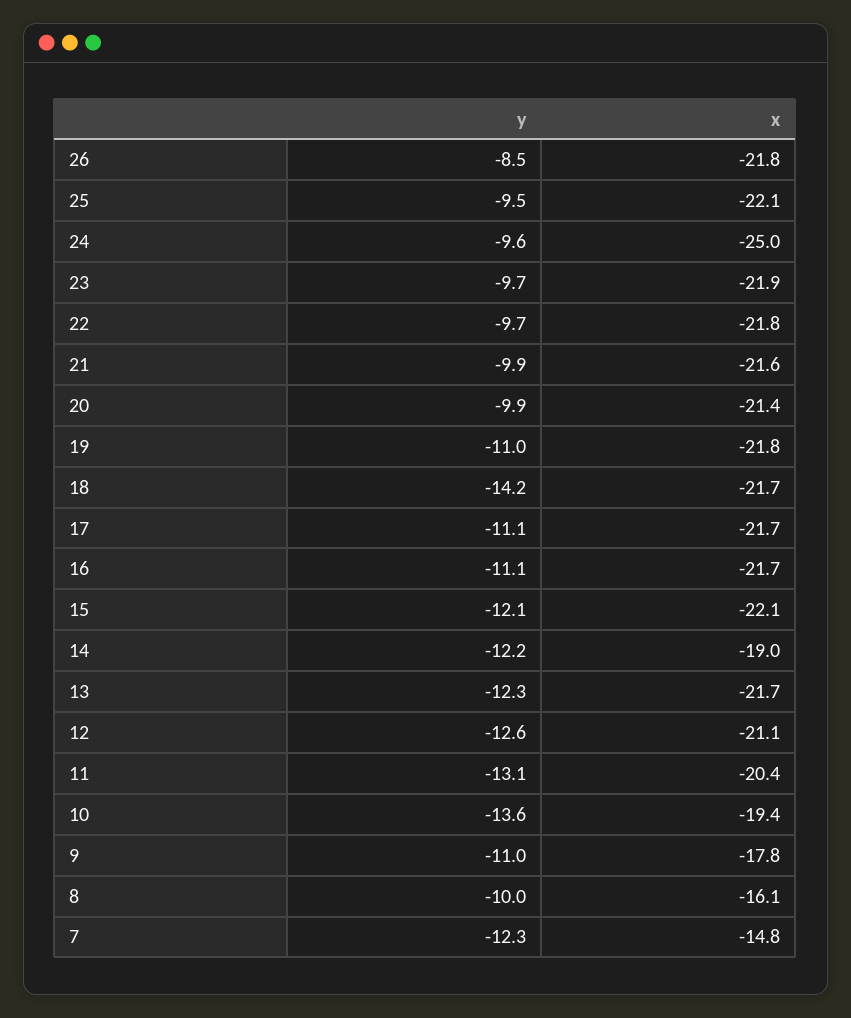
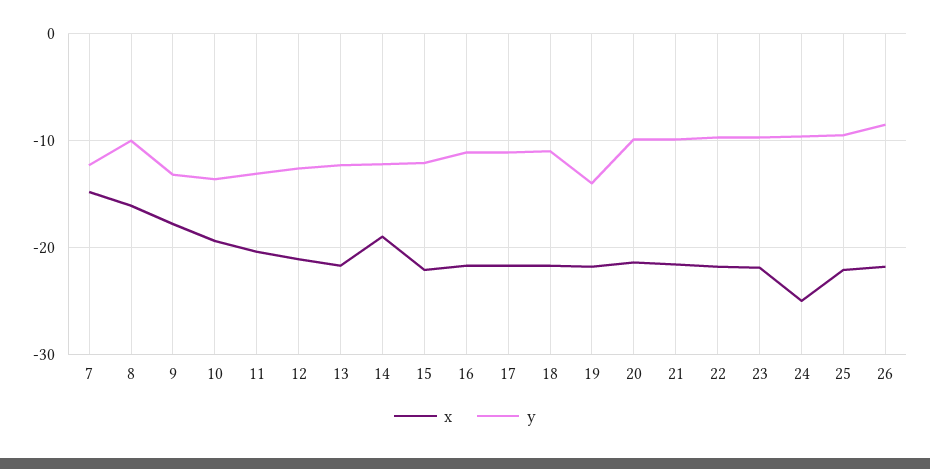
y, 19: -11 -> -14
y, 18: -14.2 -> -11
y, 9: -11 -> -13

